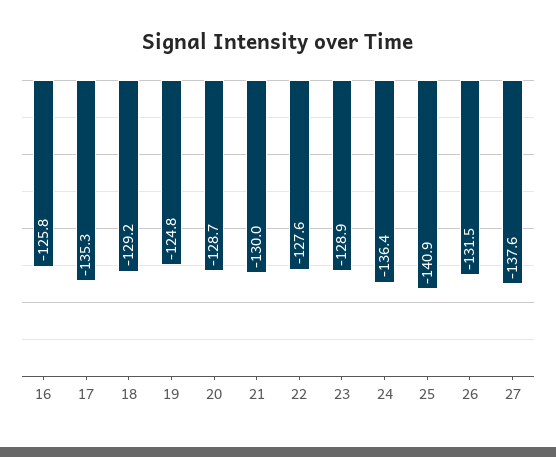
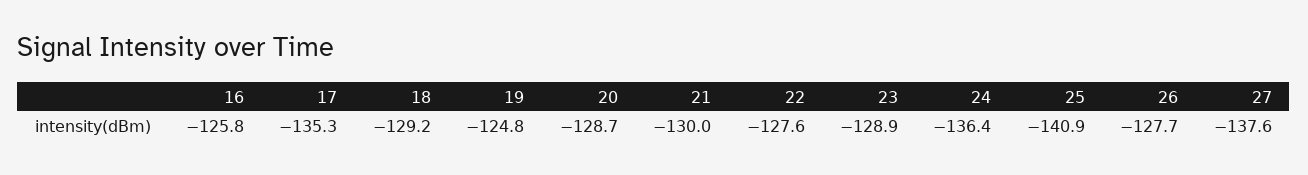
26: -131.5 -> -127.7

